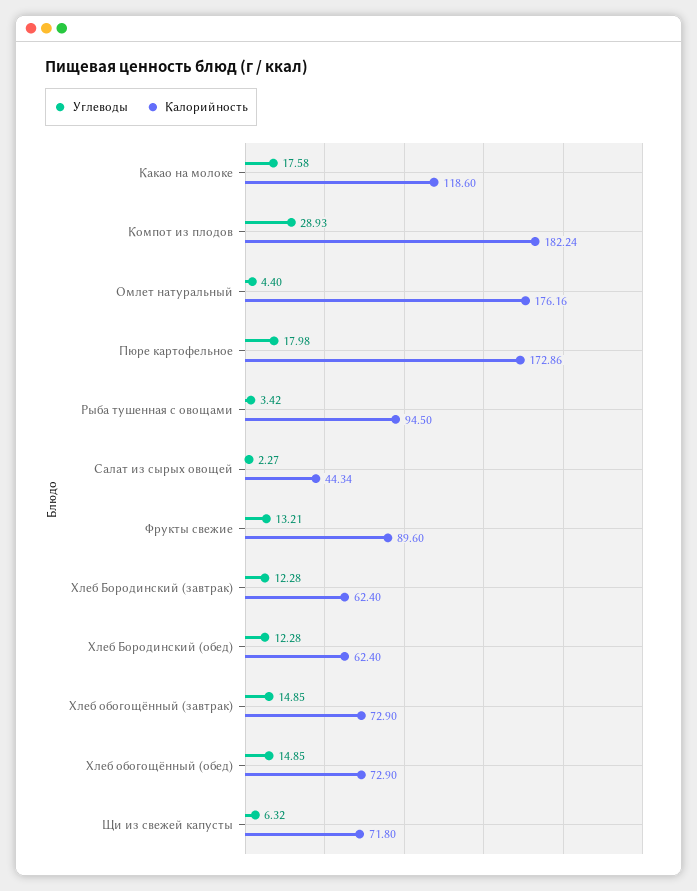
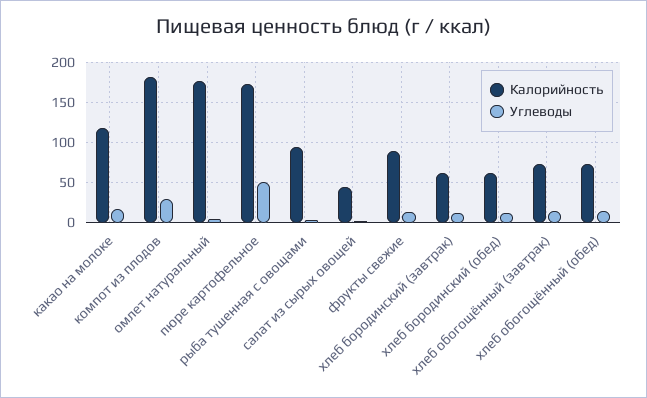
Углеводы, Пюре картофельное: 17.98 -> 50
Углеводы, Щи из свежей капусты: 6.32 -> none
Калорийность, Щи из свежей капусты: 71.8 -> none

